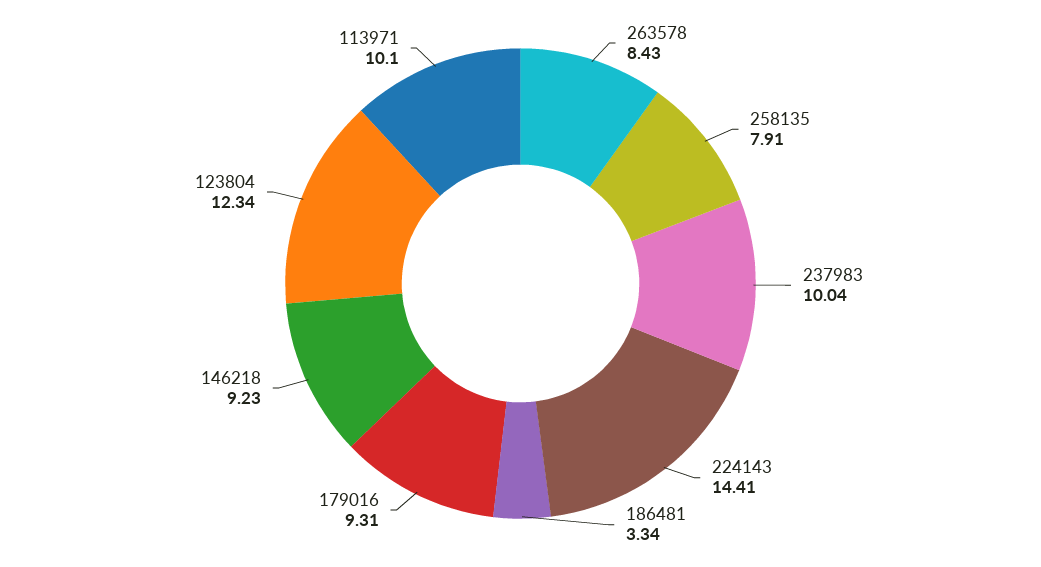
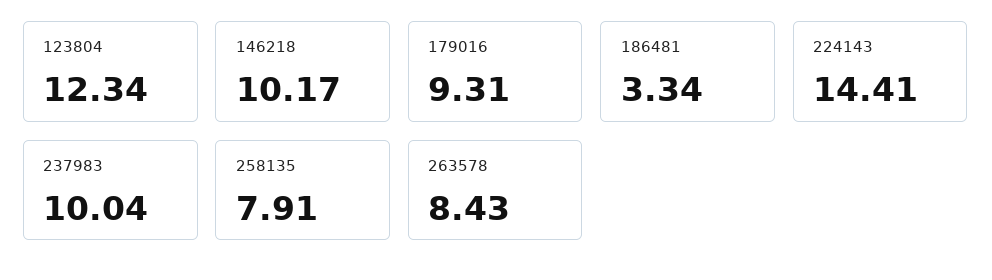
146218: 9.23 -> 10.17
113971: 10.1 -> none

